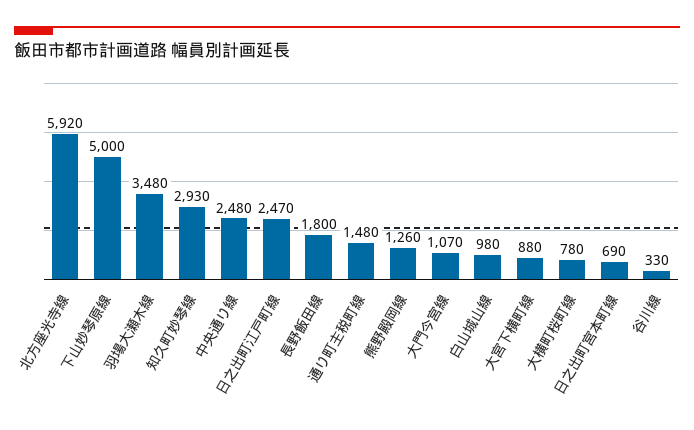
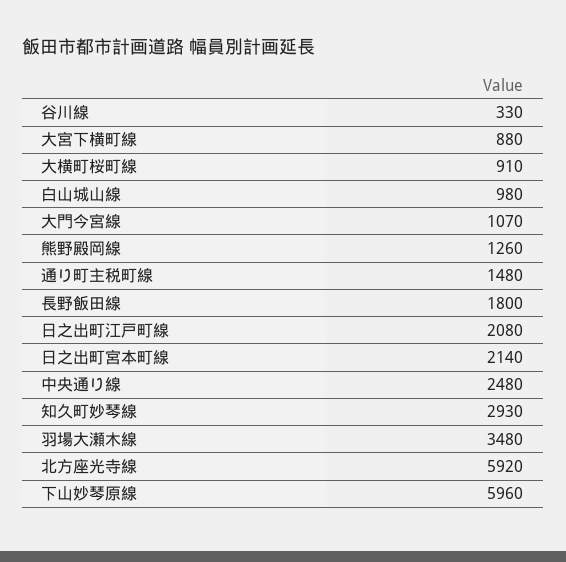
下山妙琴原線: 5000 -> 5960
日之出町江戸町線: 2470 -> 2080
大横町桜町線: 780 -> 910
日之出町宮本町線: 690 -> 2140

